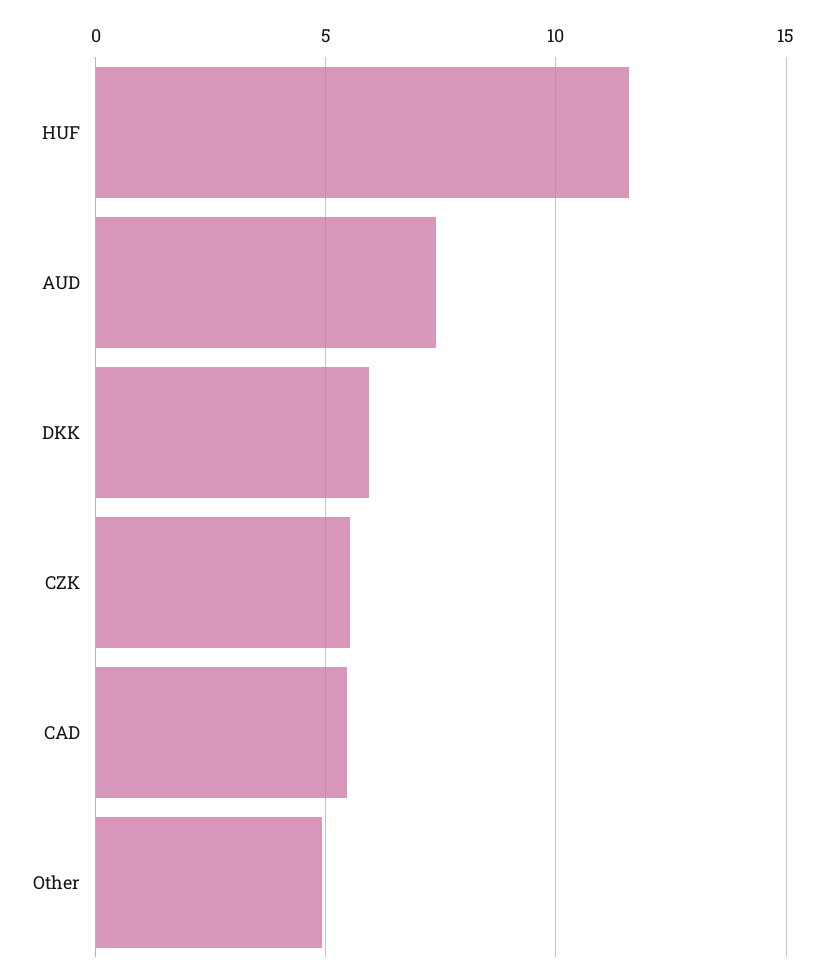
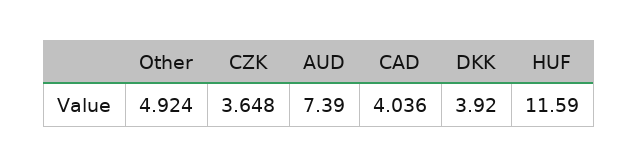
DKK: 6 -> 3.92
CZK: 5.5 -> 3.648
CAD: 5.5 -> 4.036

